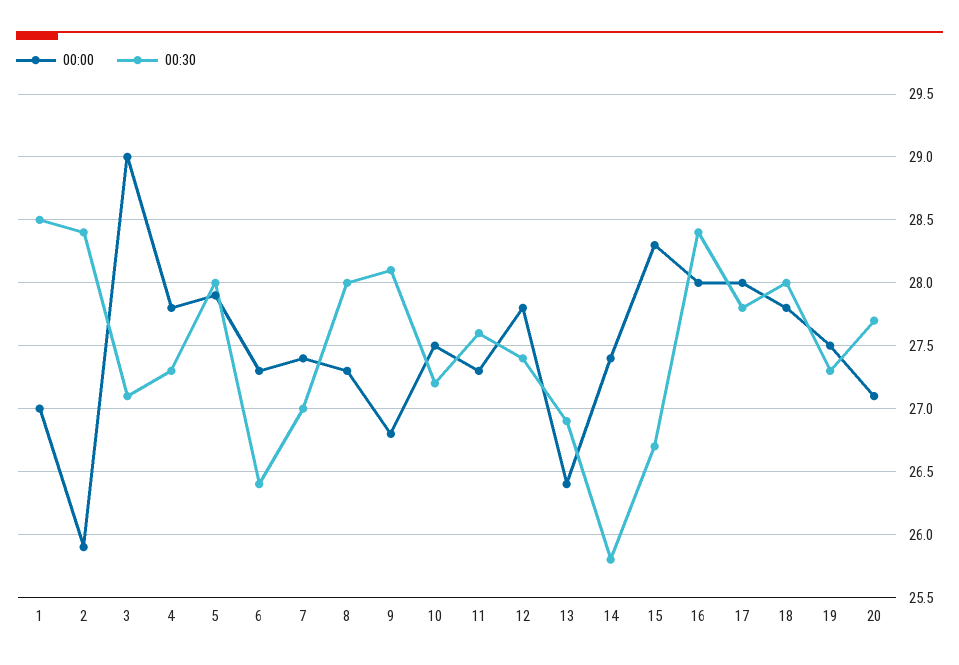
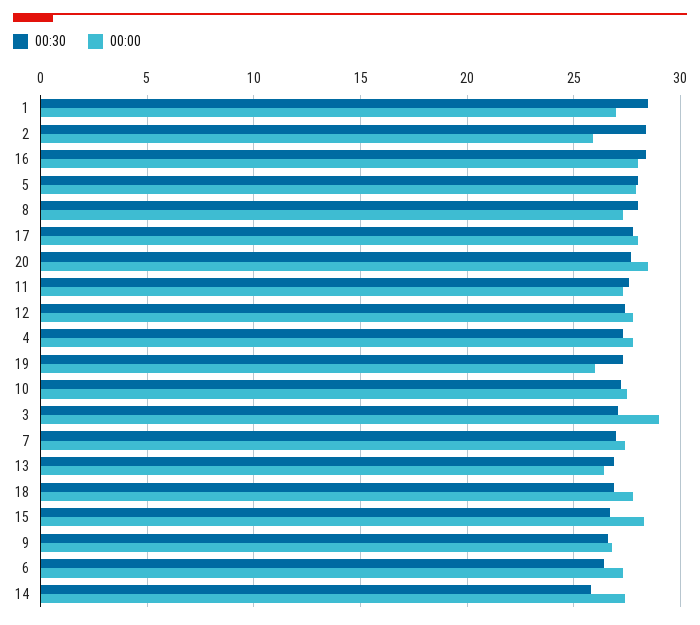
00:30, 9: 28.1 -> 26.5
00:30, 18: 28 -> 27
00:00, 19: 27.5 -> 26
00:00, 20: 27.1 -> 28.5

